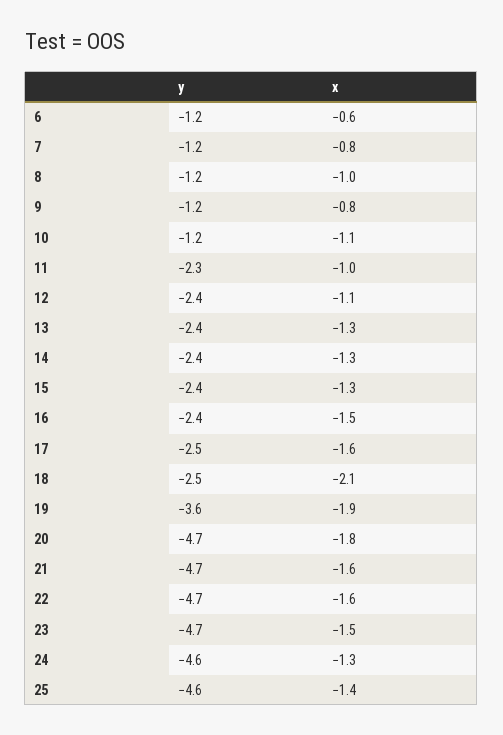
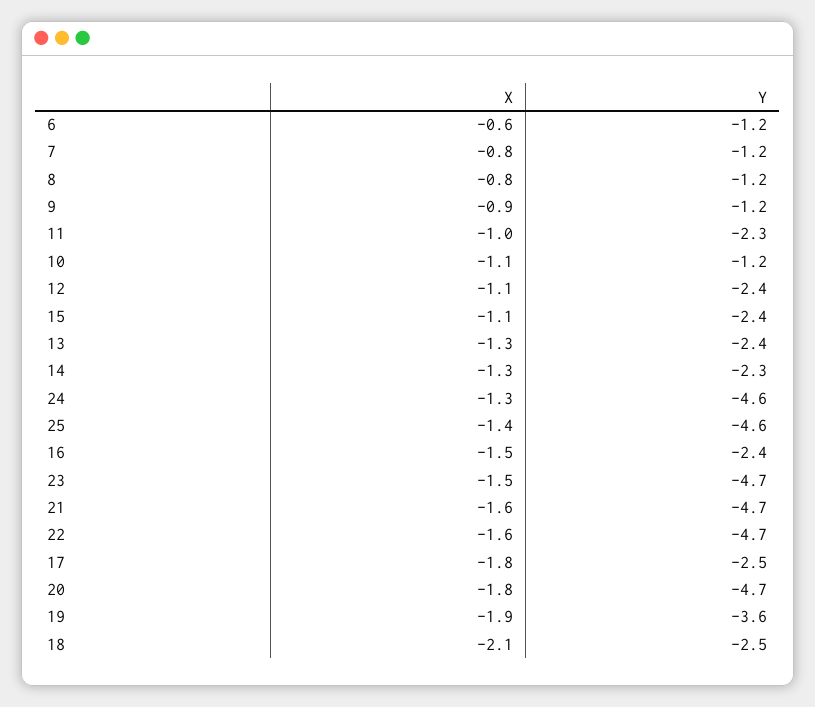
x, 8: -1 -> -0.8
x, 9: -0.8 -> -0.9
y, 14: -2.4 -> -2.3
x, 15: -1.3 -> -1.1
x, 17: -1.6 -> -1.8

